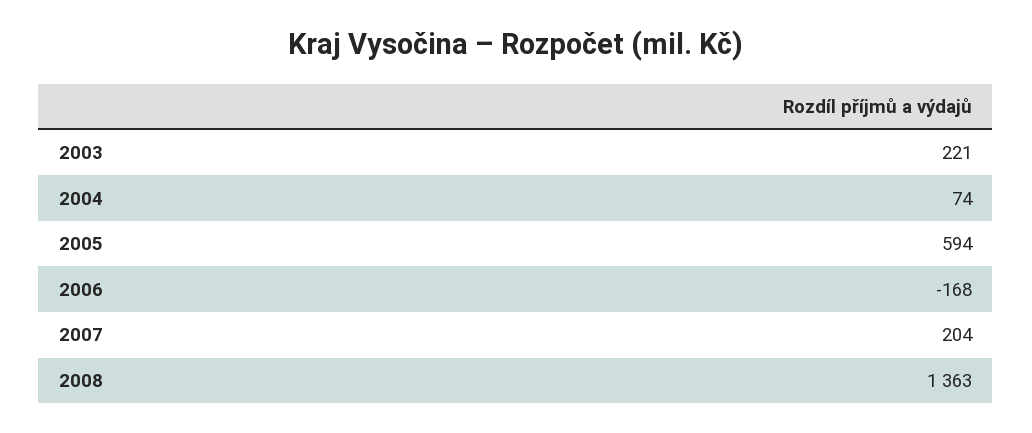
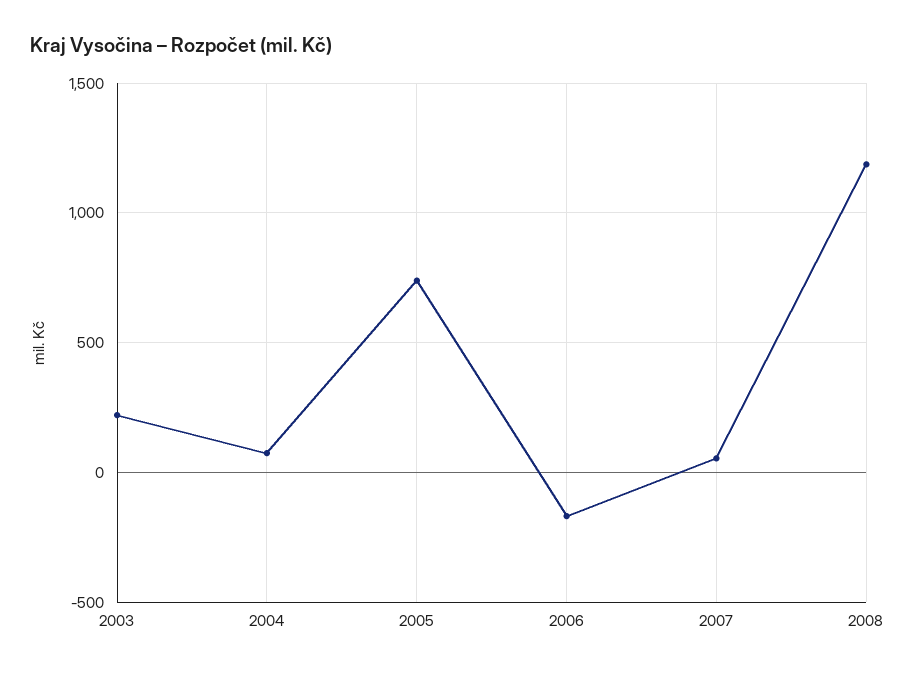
2005: 594 -> 750
2007: 204 -> 50
2008: 1363 -> 1200

